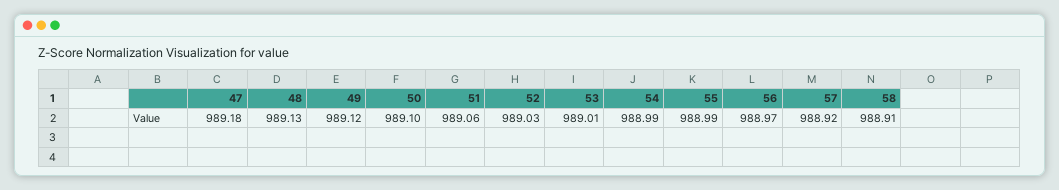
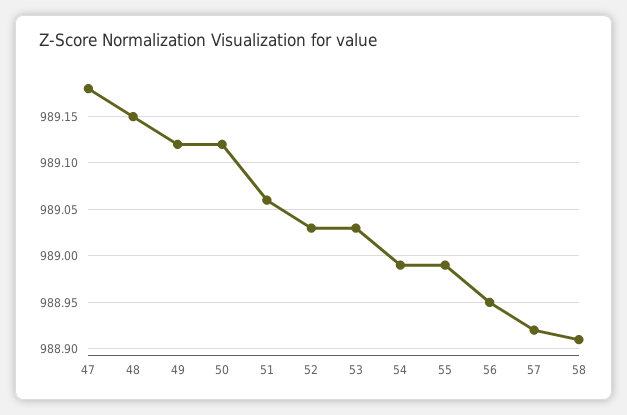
48: 989.13 -> 989.15
50: 989.1 -> 989.12
53: 989.01 -> 989.03
56: 988.97 -> 988.95

